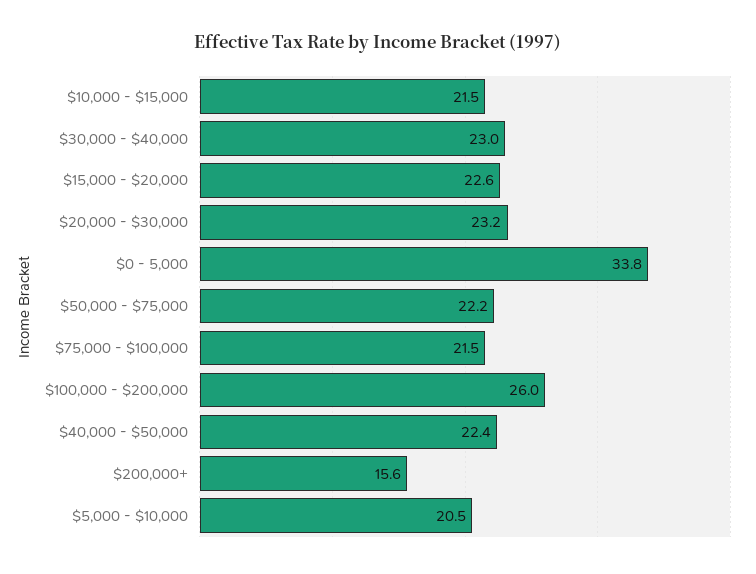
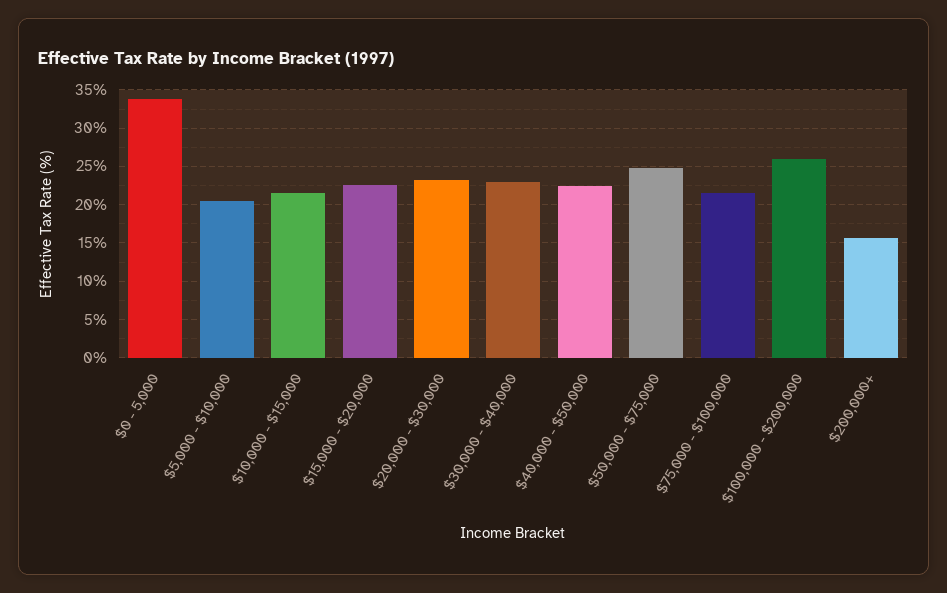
$50,000 - $75,000: 22.2 -> 25

